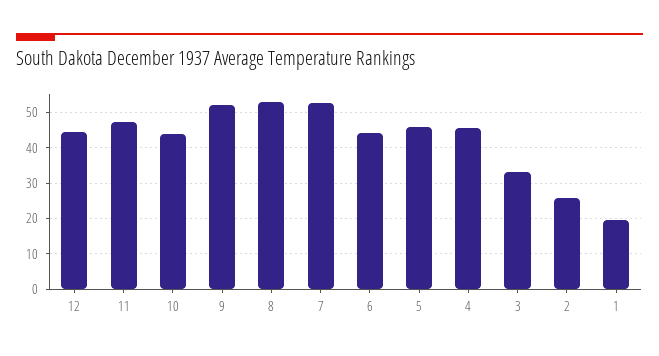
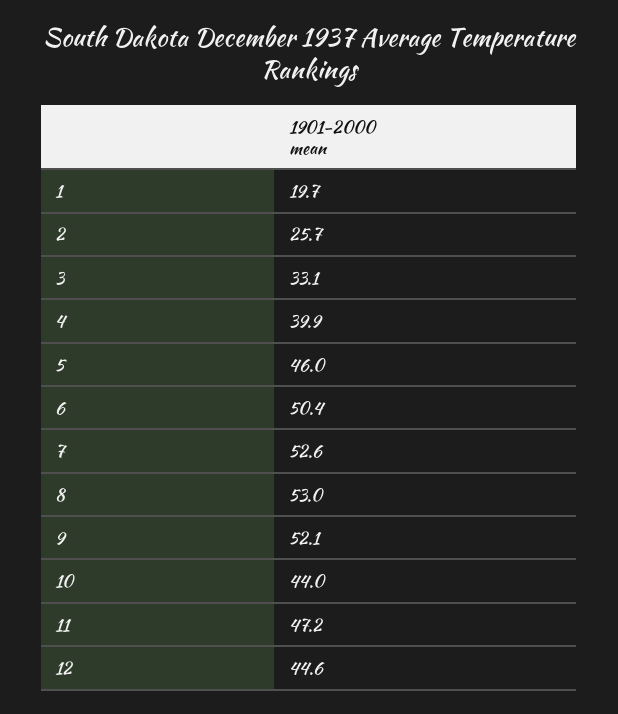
6: 44 -> 50.4
4: 46 -> 39.9

